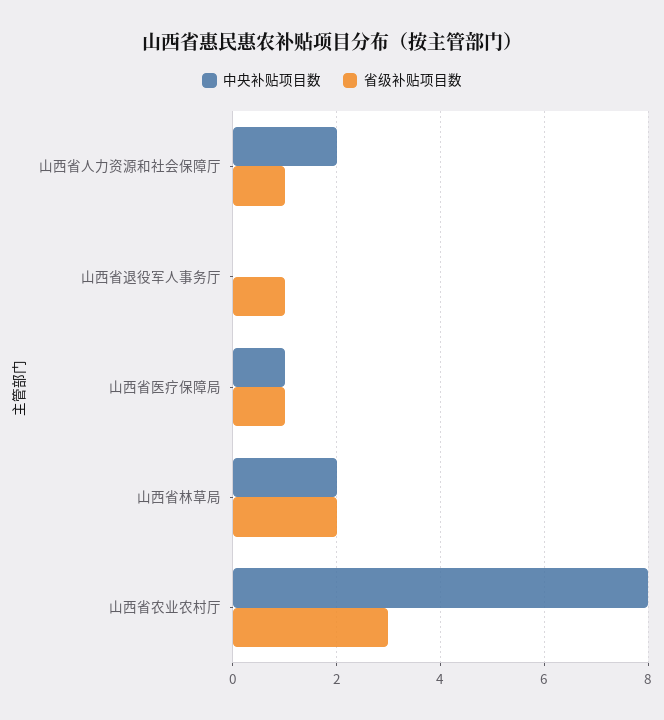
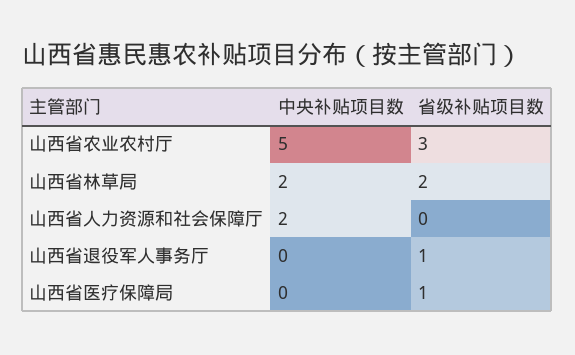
省级补贴项目数, 山西省人力资源和社会保障厅: 1 -> 0
中央补贴项目数, 山西省医疗保障局: 1 -> 0
中央补贴项目数, 山西省农业农村厅: 8 -> 5

